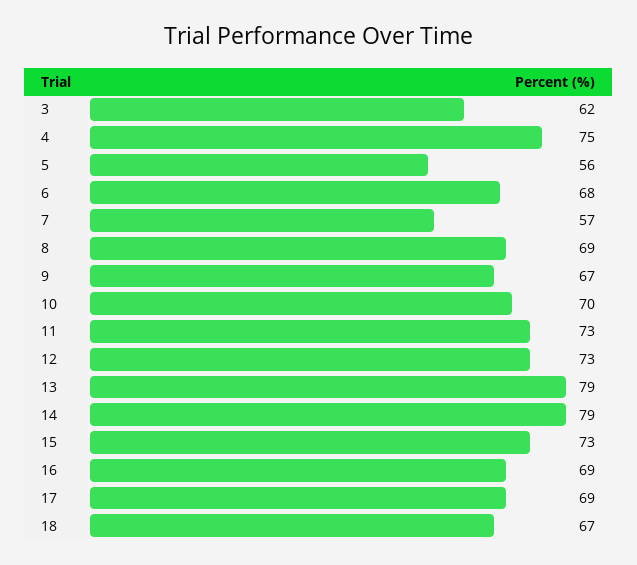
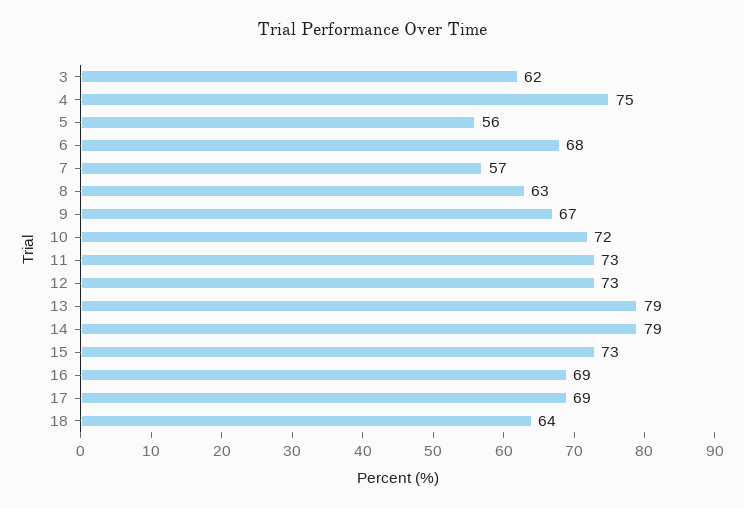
8: 69 -> 63
10: 70 -> 72
18: 67 -> 64

